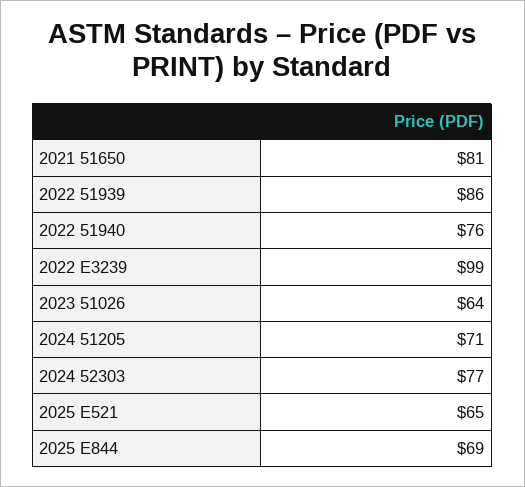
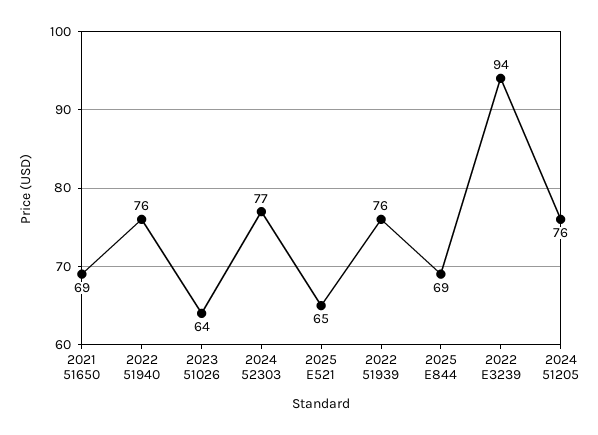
2021 51650: 81 -> 69
2022 51939: 86 -> 76
2022 E3239: 99 -> 94
2024 51205: 71 -> 76

